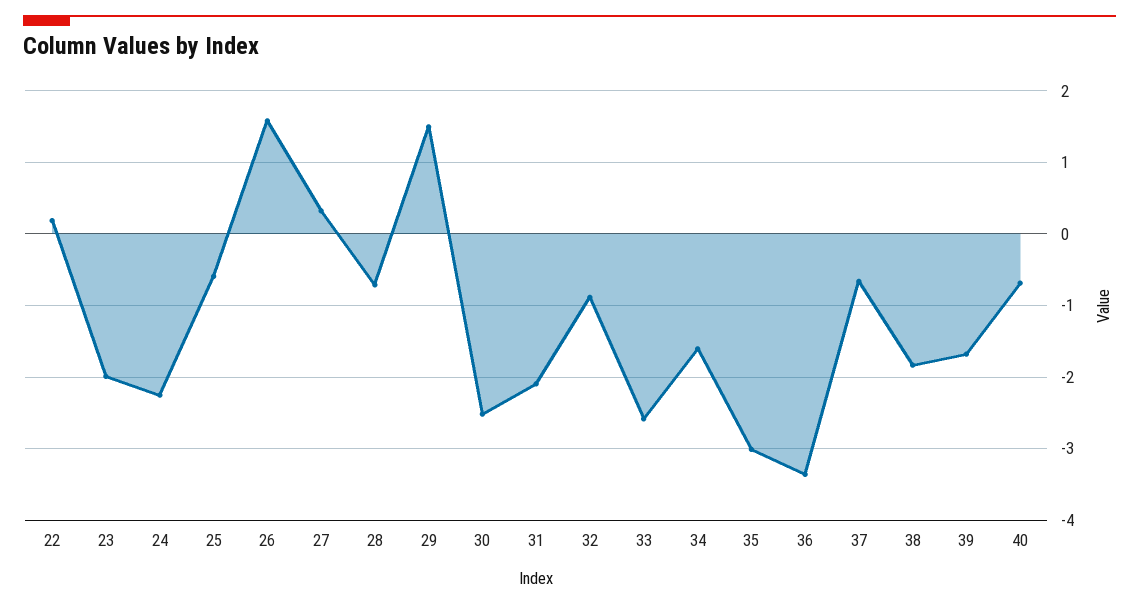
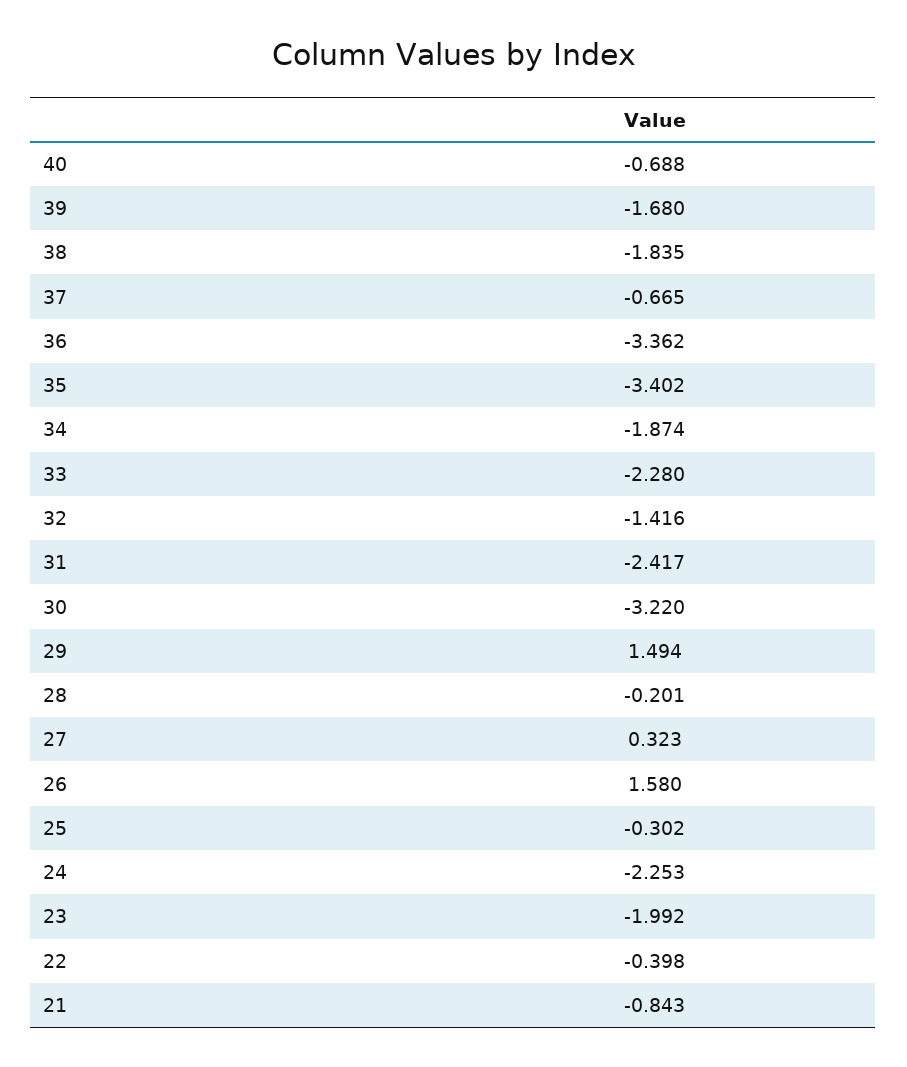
22: 0.2 -> -0.398
25: -0.6 -> -0.302
28: -0.7 -> -0.201
30: -2.5 -> -3.22
31: -2.1 -> -2.417
32: -0.9 -> -1.416
33: -2.6 -> -2.28
34: -1.6 -> -1.874
35: -3 -> -3.402
21: none -> -0.843

